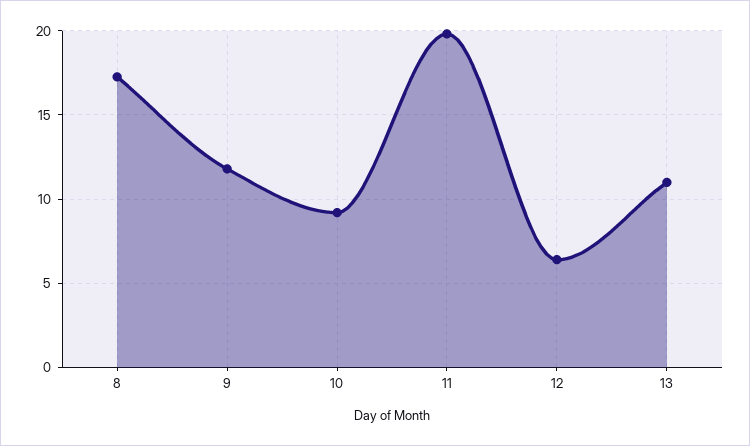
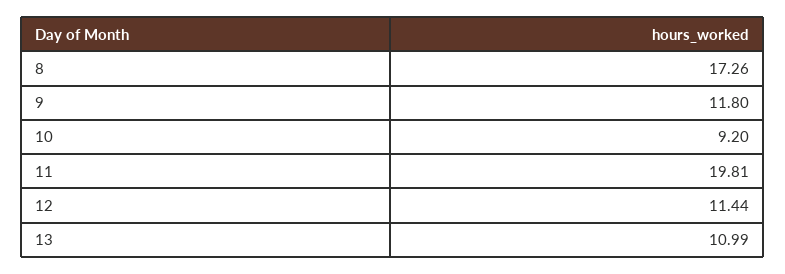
12: 6.5 -> 11.44

